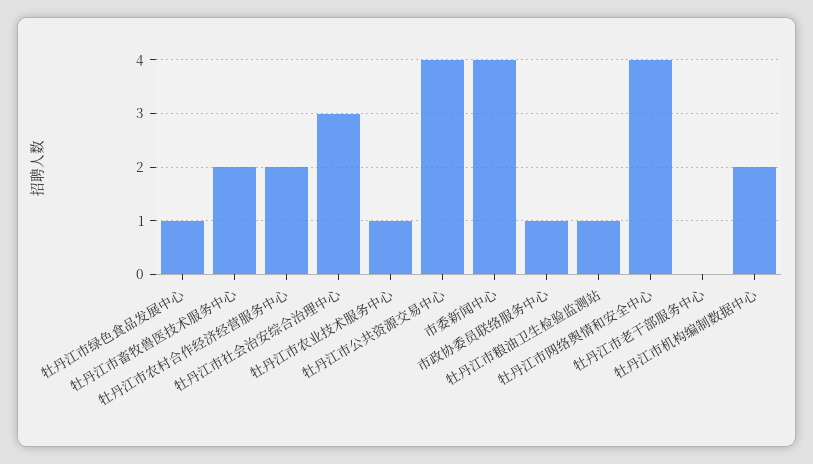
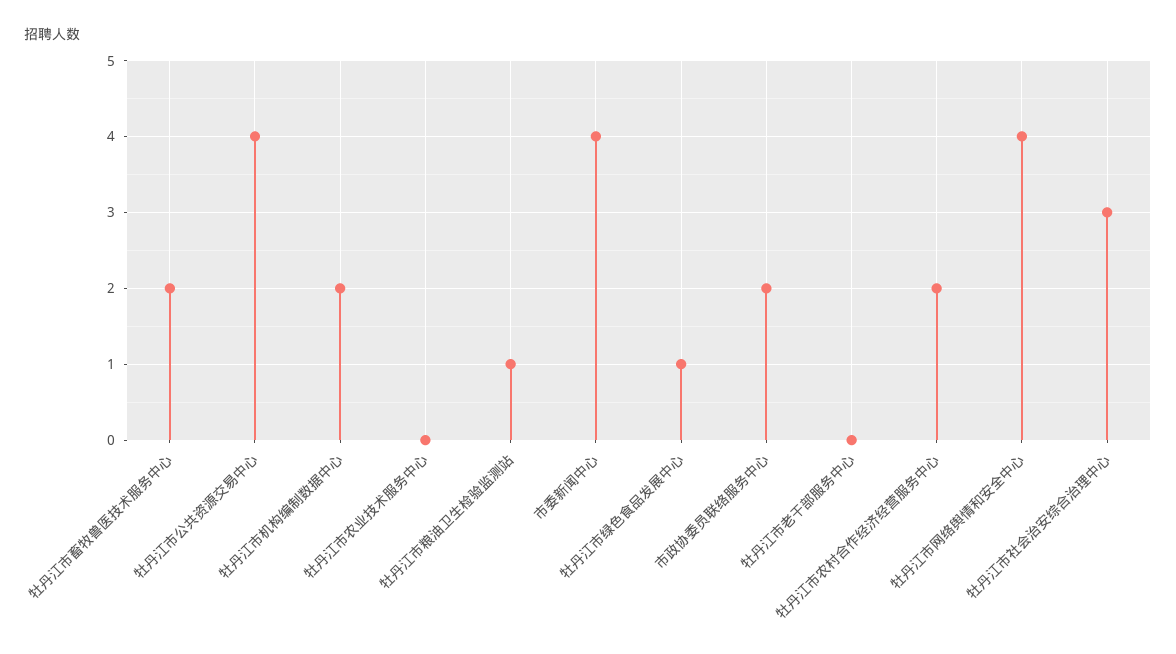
牡丹江市农业技术服务中心: 1 -> 0
市政协委员联络服务中心: 1 -> 2

